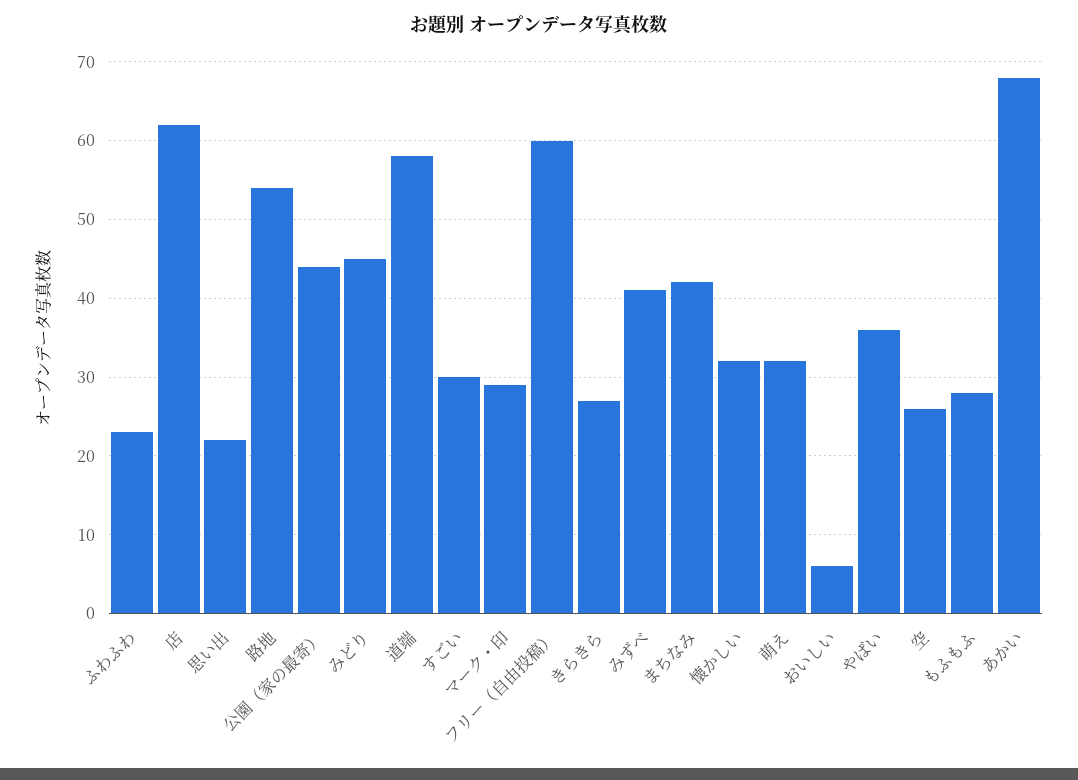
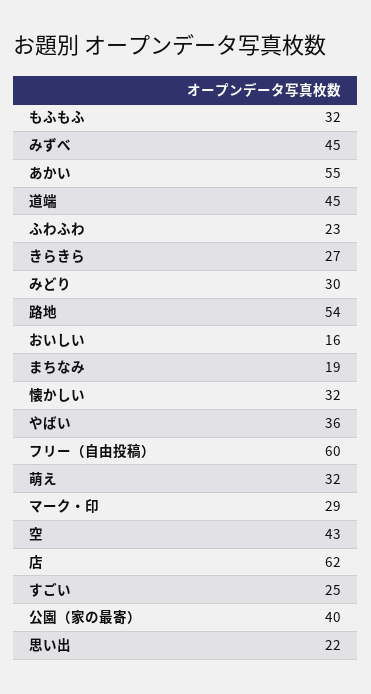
公園（家の最寄）: 44 -> 40
みどり: 45 -> 30
道端: 58 -> 45
すごい: 30 -> 25
みずべ: 41 -> 45
まちなみ: 42 -> 19
おいしい: 6 -> 16
空: 26 -> 43
もふもふ: 28 -> 32
あかい: 68 -> 55

